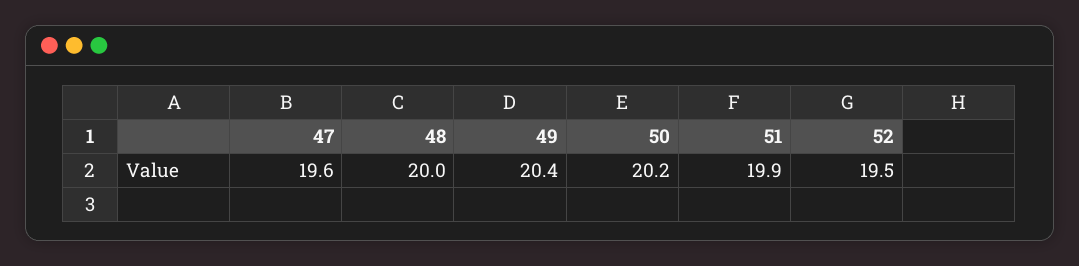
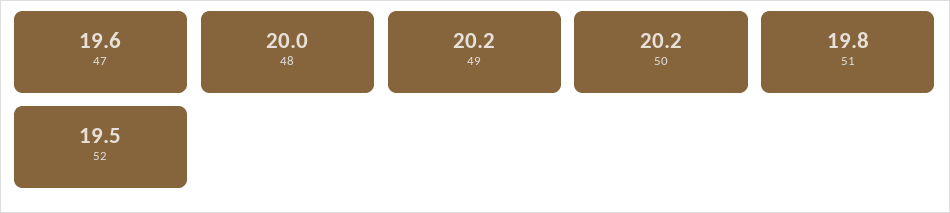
49: 20.4 -> 20.2
51: 19.9 -> 19.8

